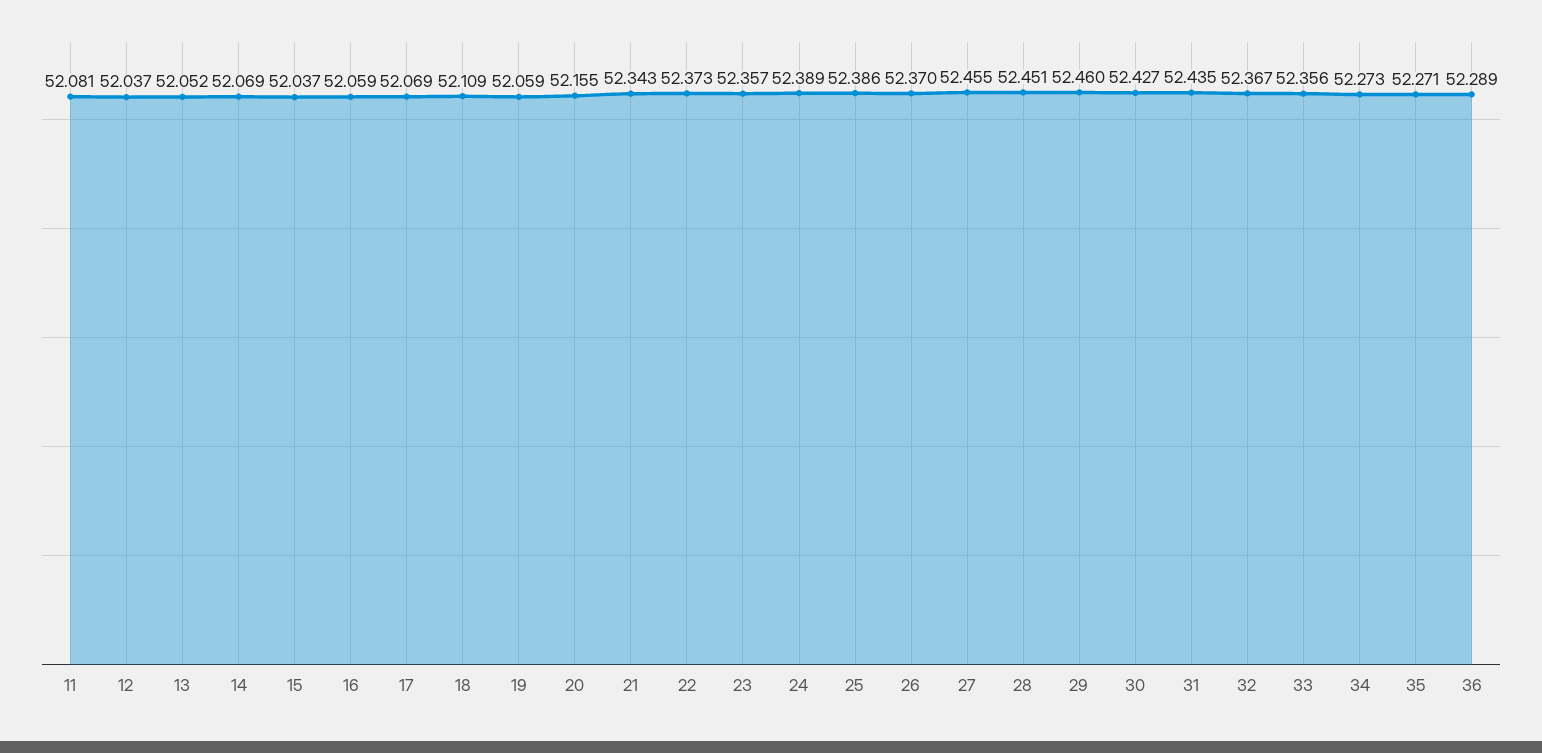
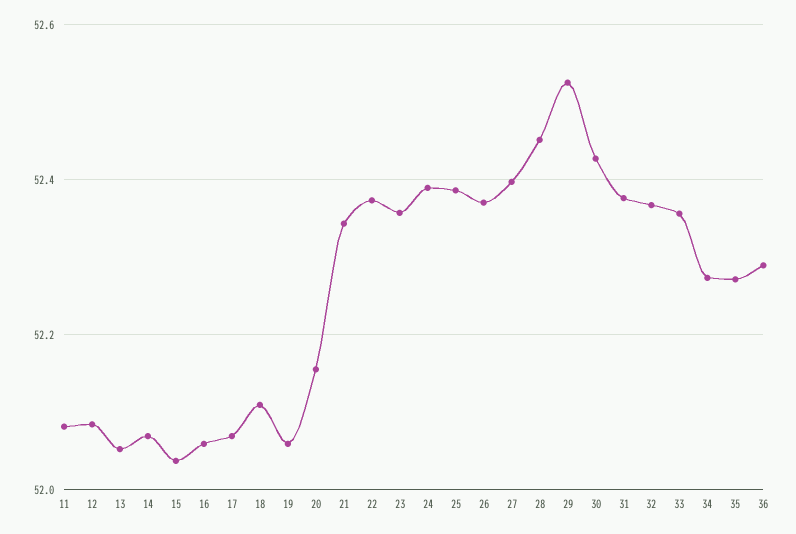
12: 52.037 -> 52.08
27: 52.455 -> 52.4
29: 52.46 -> 52.52
31: 52.435 -> 52.38

